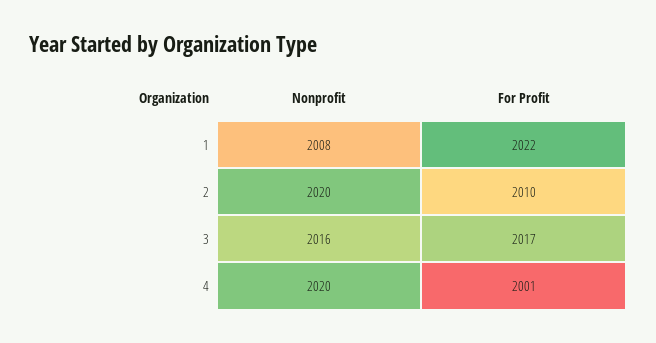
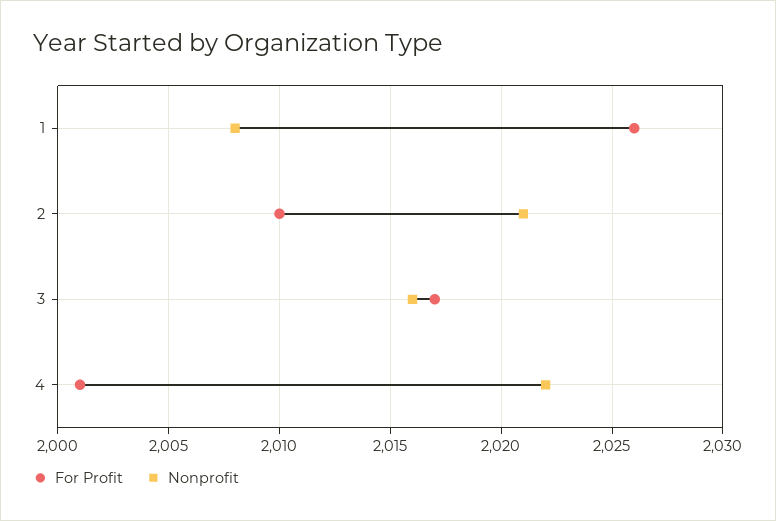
For Profit, 1: 2022 -> 2026
Nonprofit, 2: 2020 -> 2021
Nonprofit, 4: 2020 -> 2022

